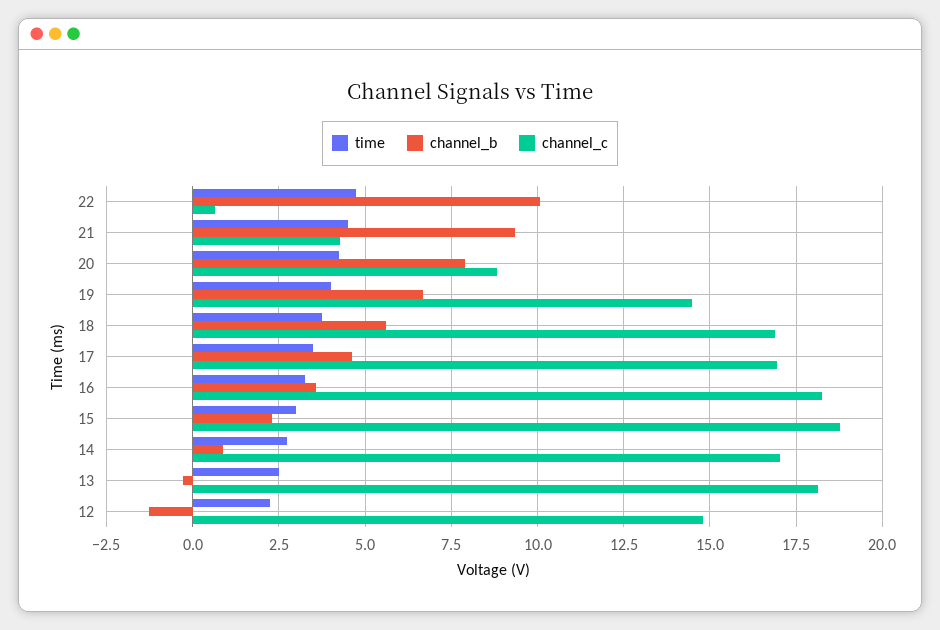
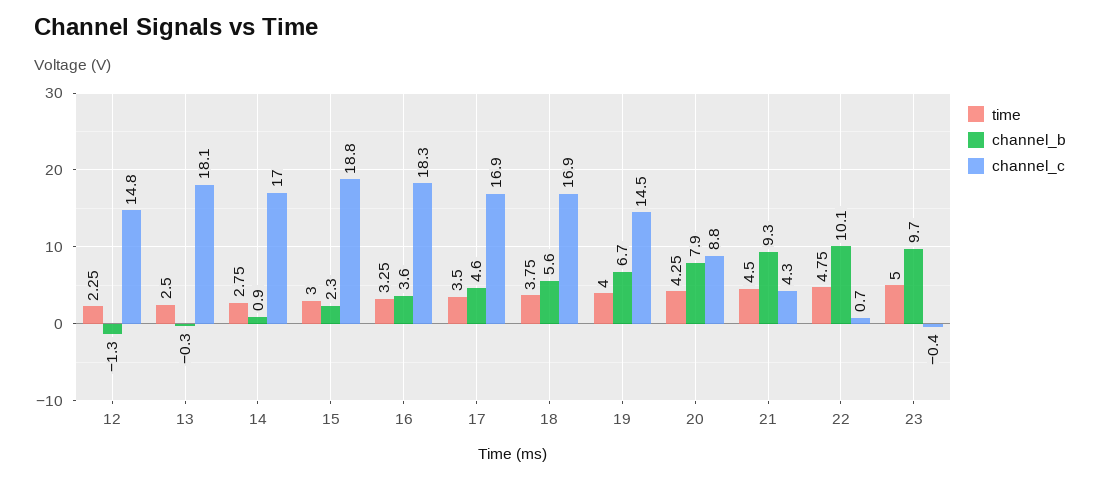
time, 23: none -> 5
channel_b, 23: none -> 9.7
channel_c, 23: none -> -0.4

